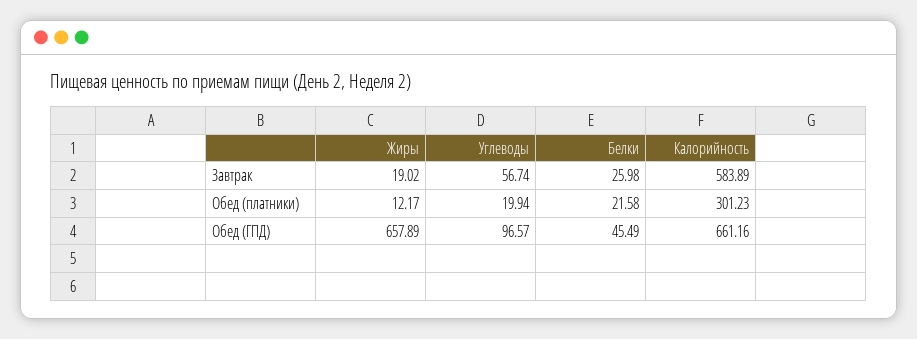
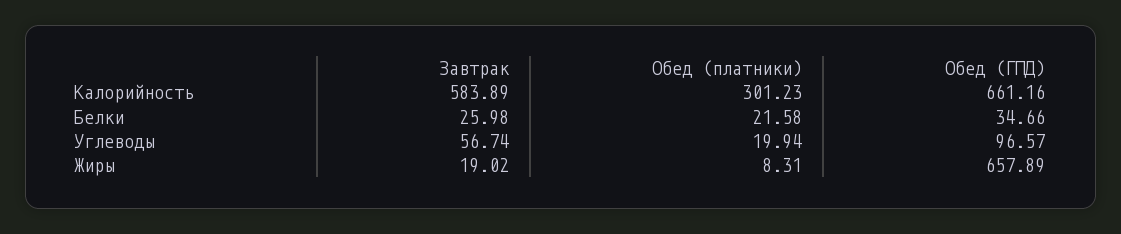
Жиры, Обед (платники): 12.17 -> 8.31
Белки, Обед (ГПД): 45.49 -> 34.66

